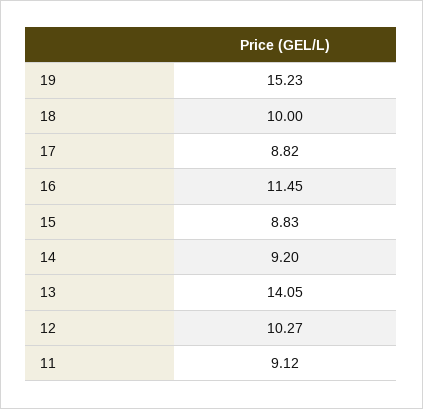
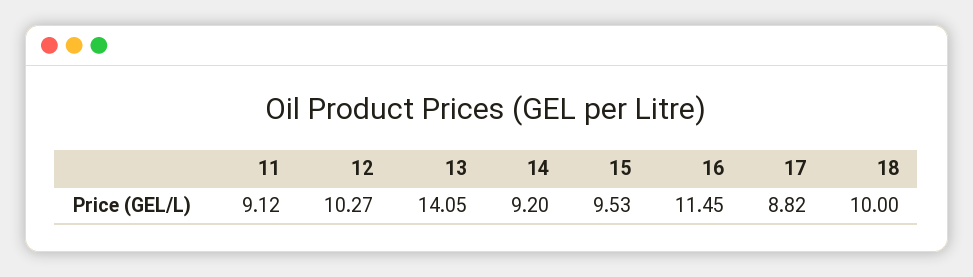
19: 15.23 -> none
15: 8.83 -> 9.53

